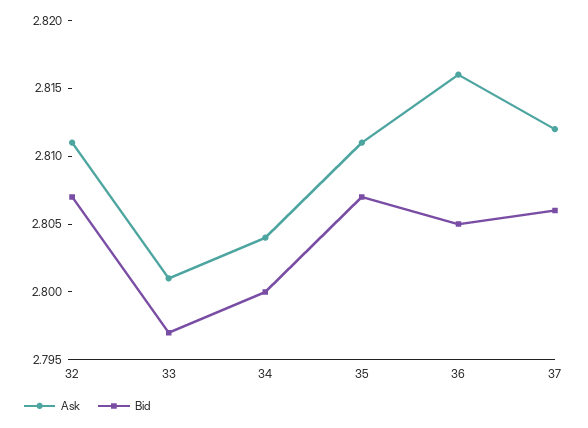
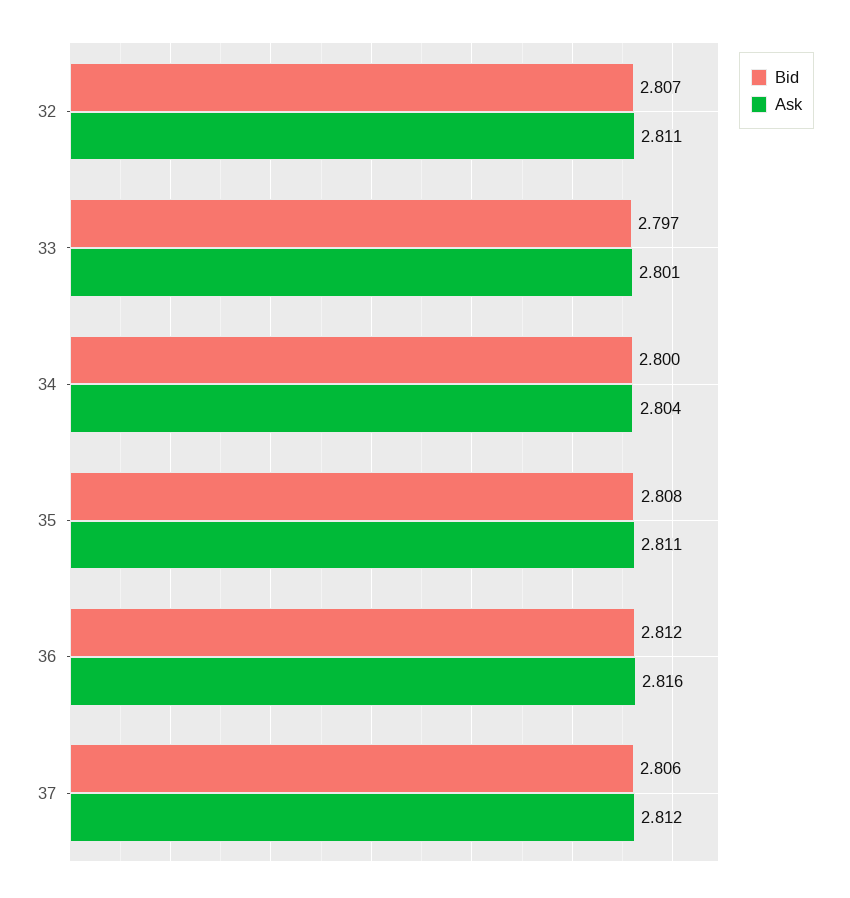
Bid, 35: 2.807 -> 2.808
Bid, 36: 2.805 -> 2.812

